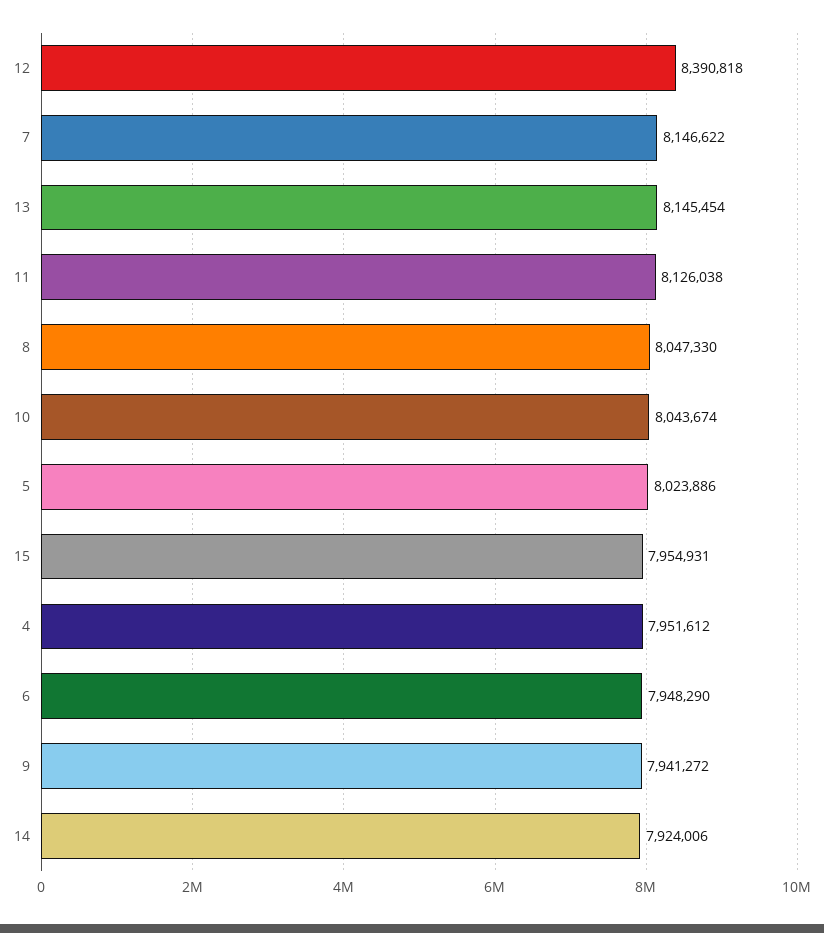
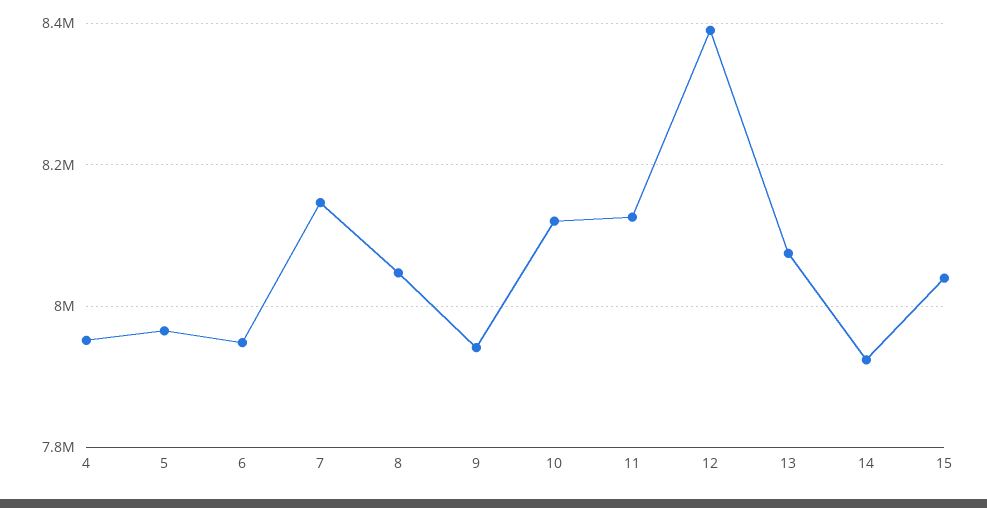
13: 8145454 -> 8080000
10: 8043674 -> 8120000
5: 8023886 -> 7960000
15: 7954931 -> 8040000

